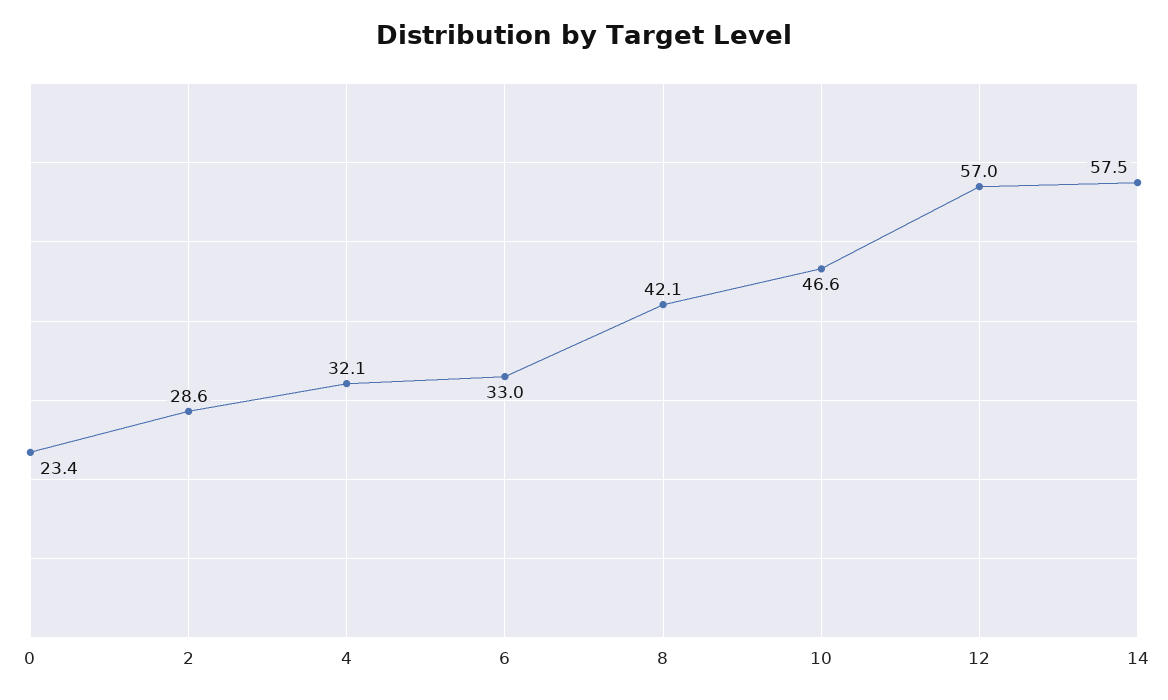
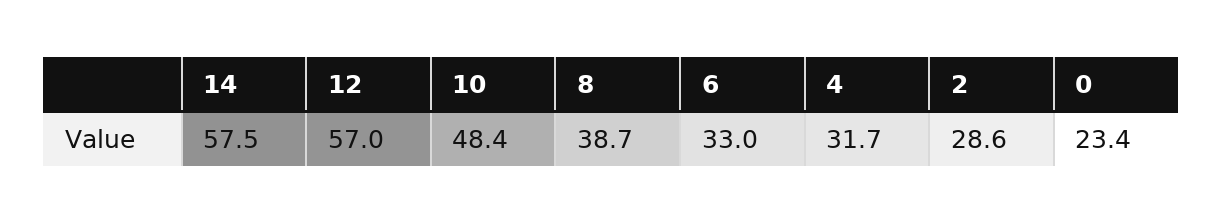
4: 32.1 -> 31.7
8: 42.1 -> 38.7
10: 46.6 -> 48.4

